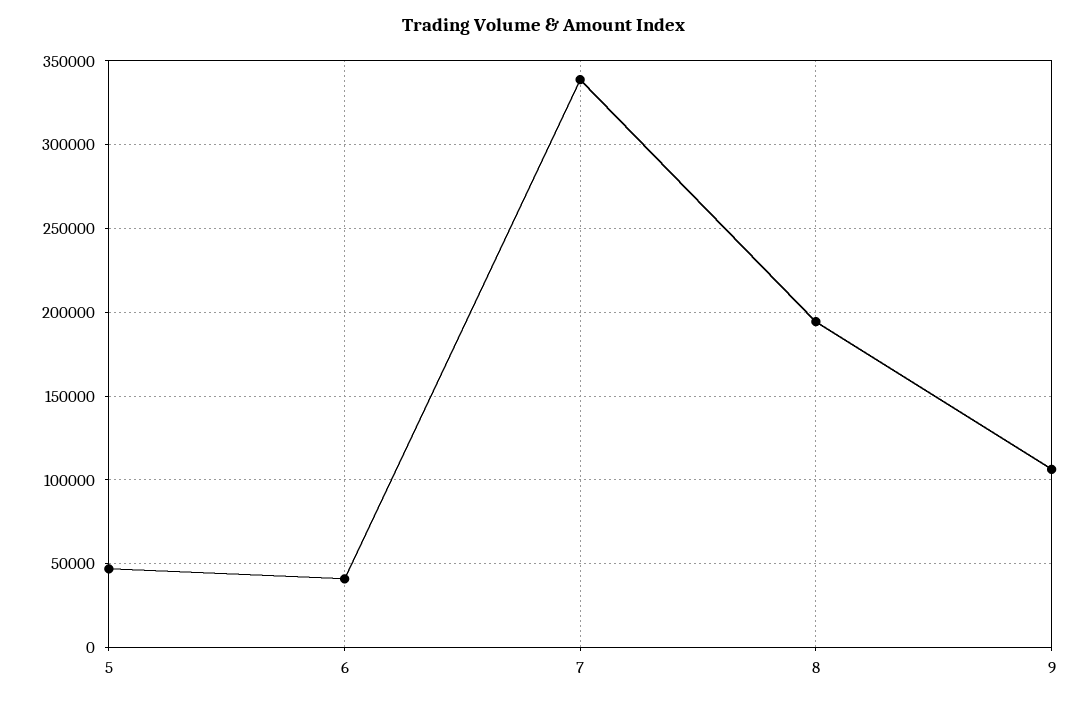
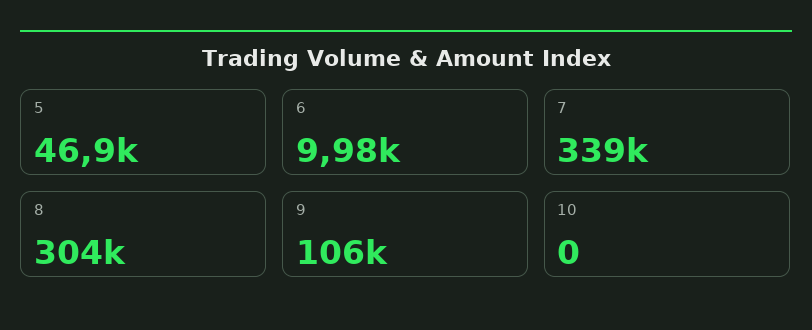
6: 40000 -> 9980
8: 195000 -> 304000
10: none -> 0

